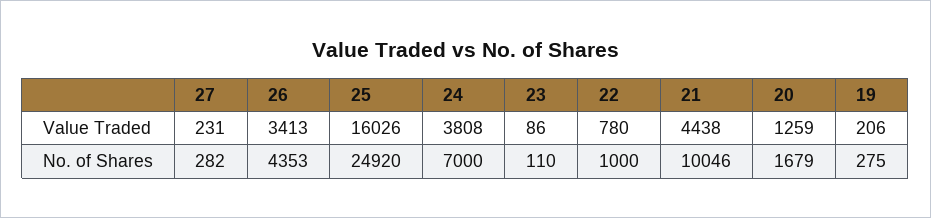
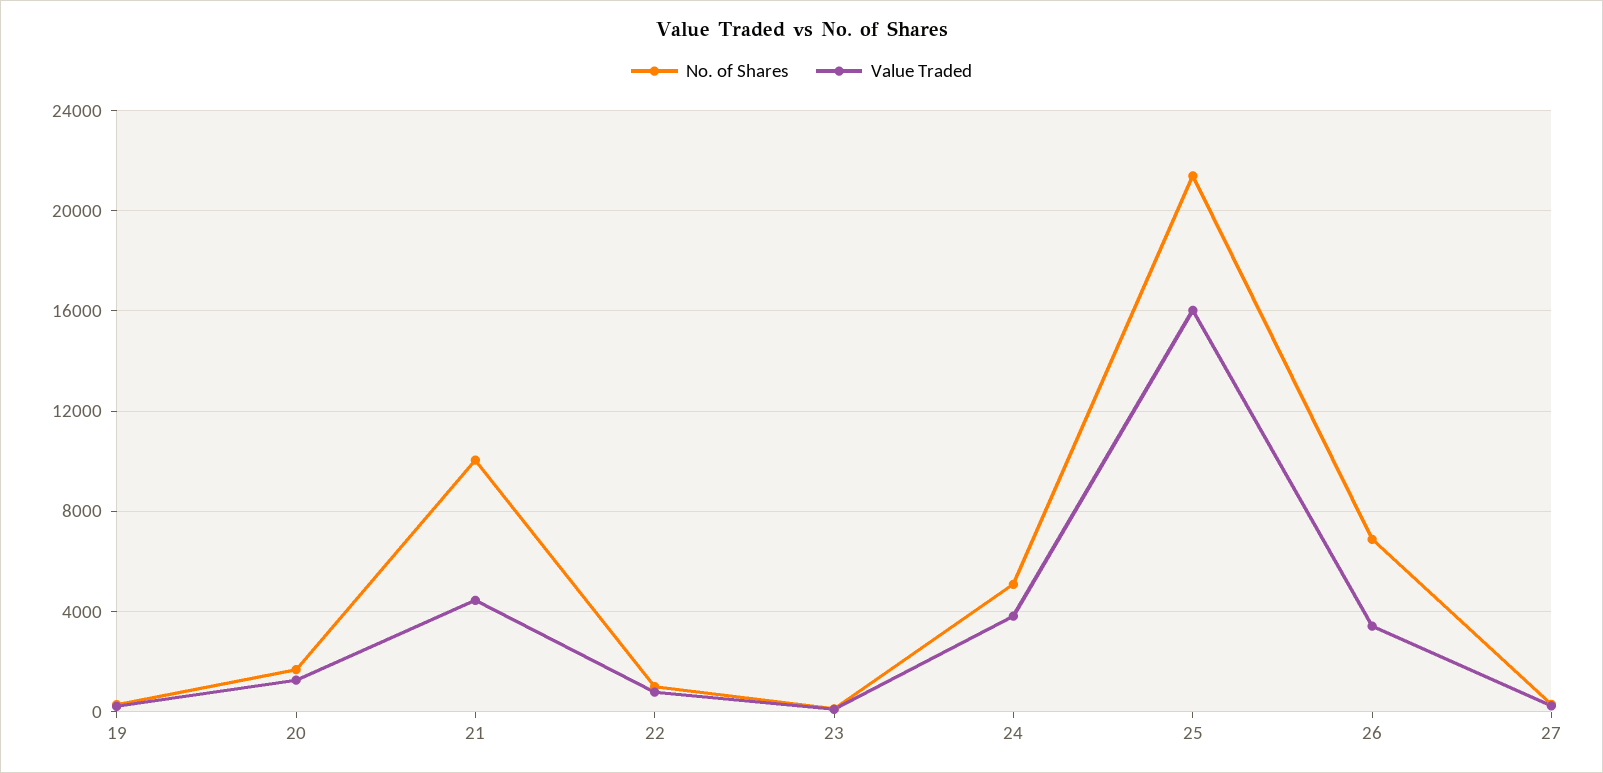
No. of Shares, 26: 4353 -> 7000
No. of Shares, 25: 24920 -> 21500
No. of Shares, 24: 7000 -> 5000

